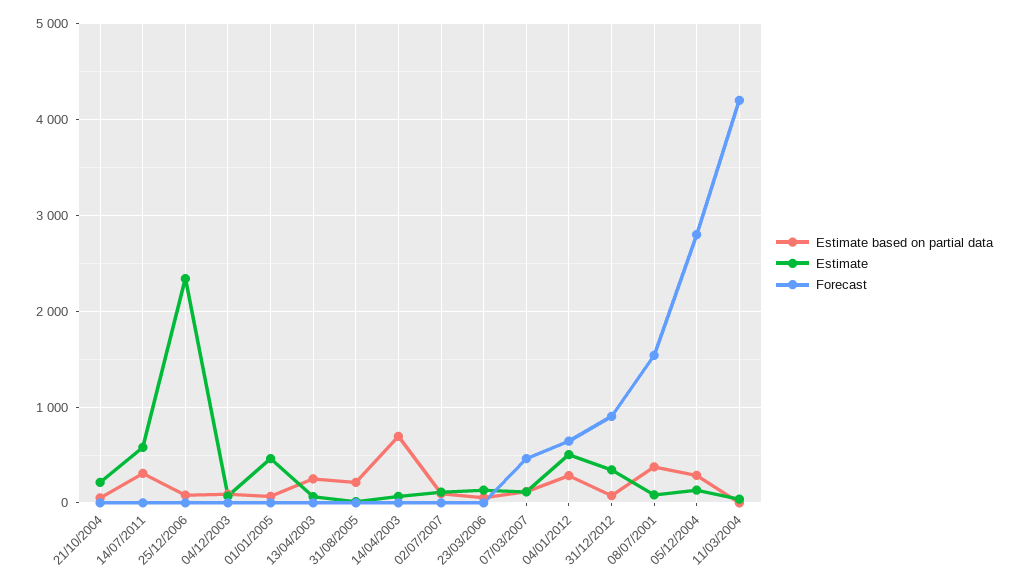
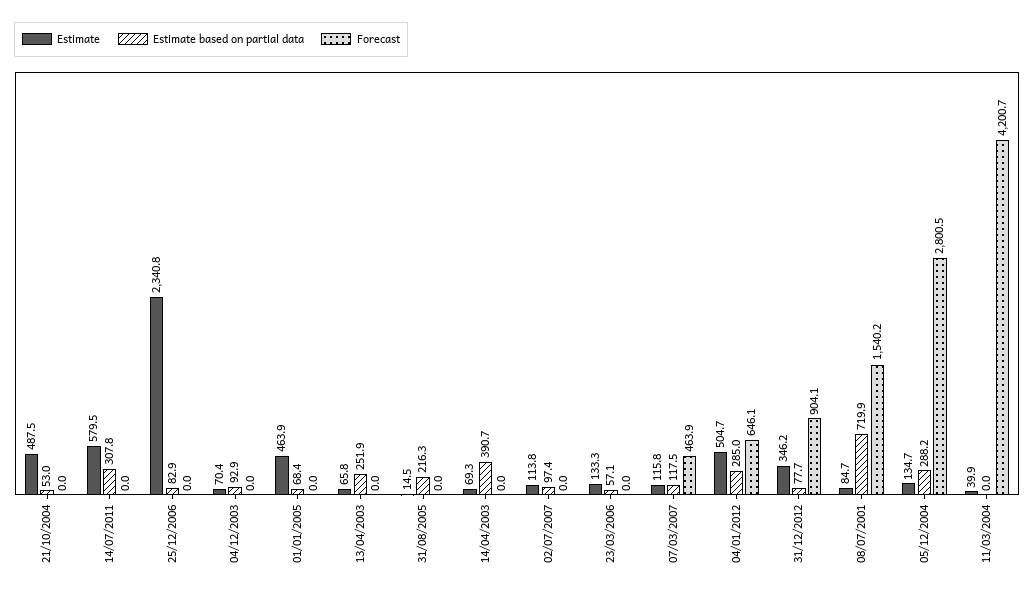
Estimate, 21/10/2004: 200 -> 487.5
Estimate based on partial data, 14/04/2003: 700 -> 390.7
Estimate based on partial data, 08/07/2001: 400 -> 719.9

